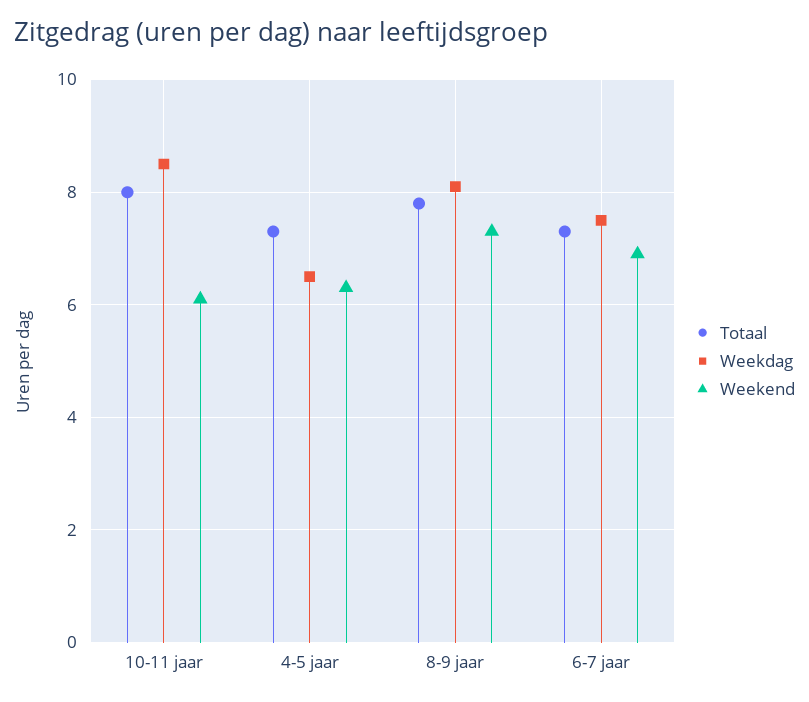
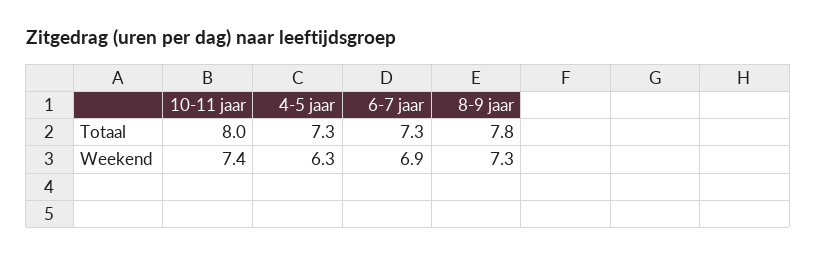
Weekdag, 10-11 jaar: 8.5 -> none
Weekend, 10-11 jaar: 6 -> 7.4
Weekdag, 4-5 jaar: 6.5 -> none
Weekdag, 8-9 jaar: 8 -> none
Weekdag, 6-7 jaar: 7.5 -> none

